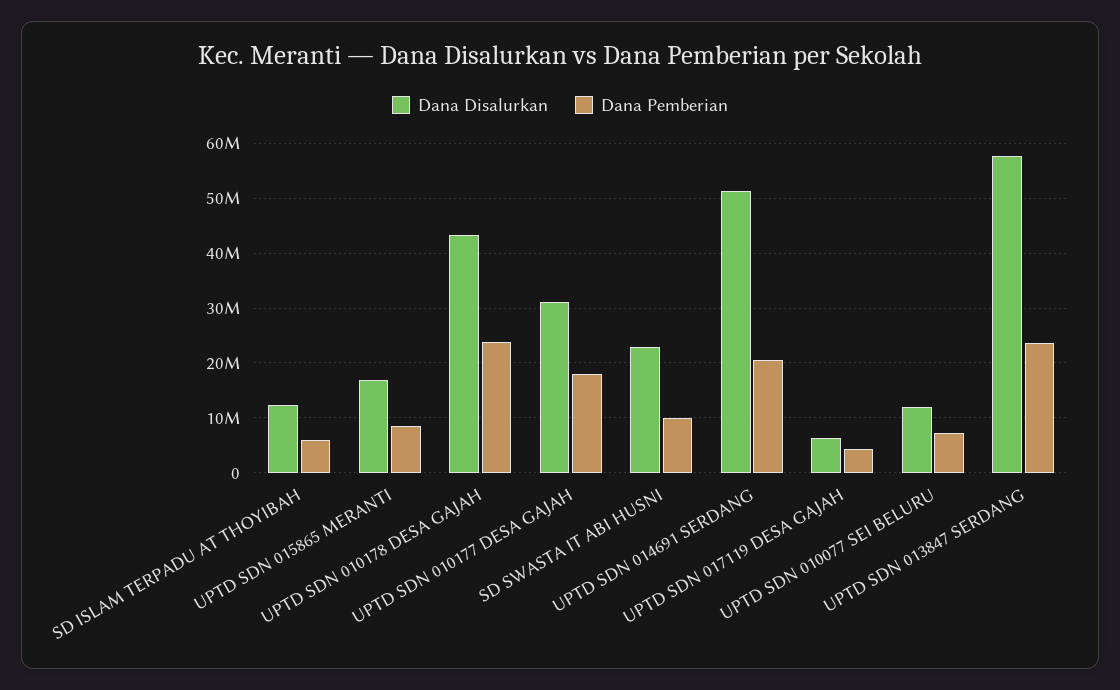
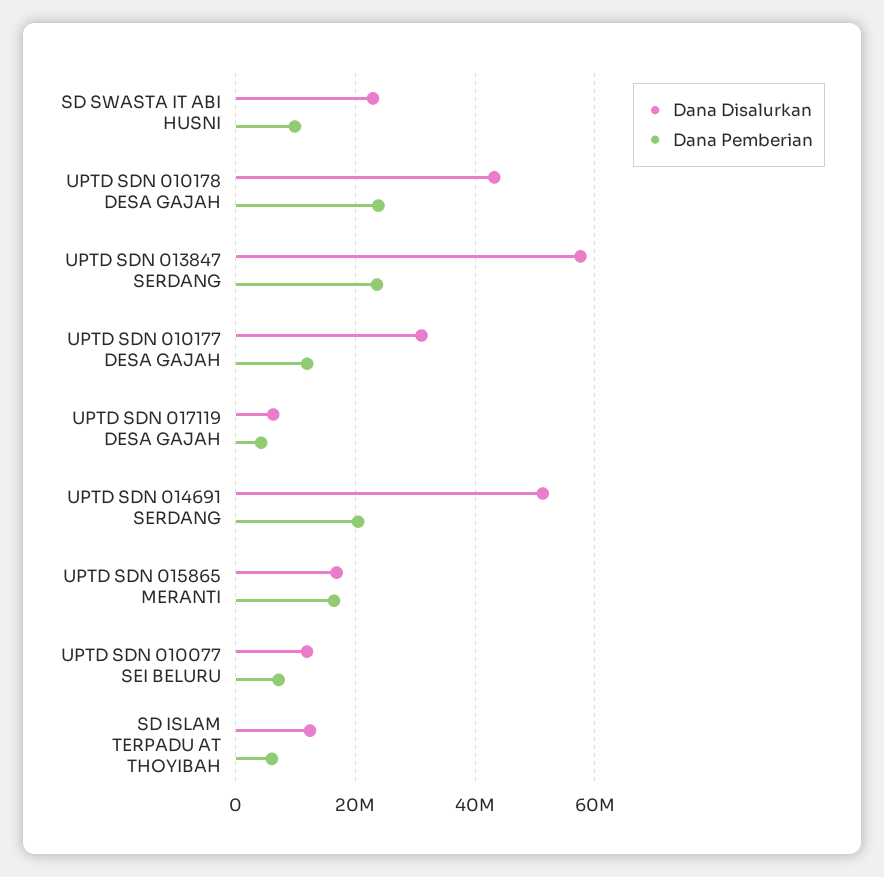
Dana Pemberian, UPTD SDN 015865 MERANTI: 8000000 -> 16000000
Dana Pemberian, UPTD SDN 010177 DESA GAJAH: 18000000 -> 12000000

